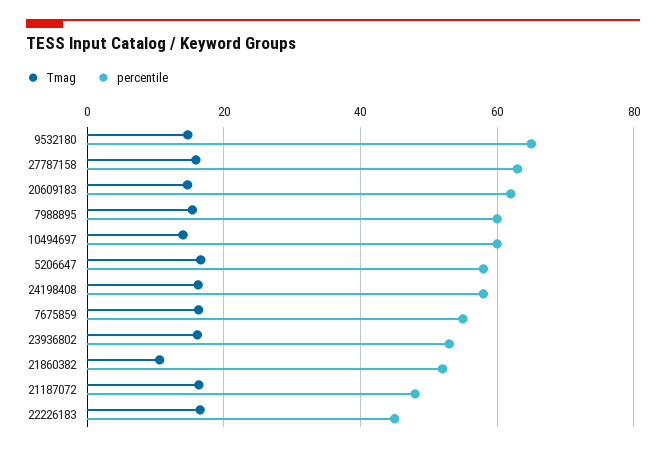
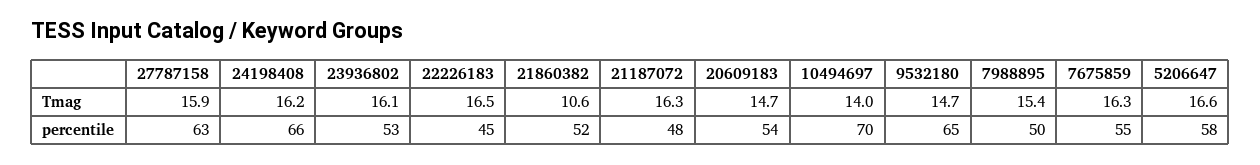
percentile, 20609183: 62 -> 54
percentile, 7988895: 60 -> 50
percentile, 10494697: 60 -> 70
percentile, 24198408: 58 -> 66

